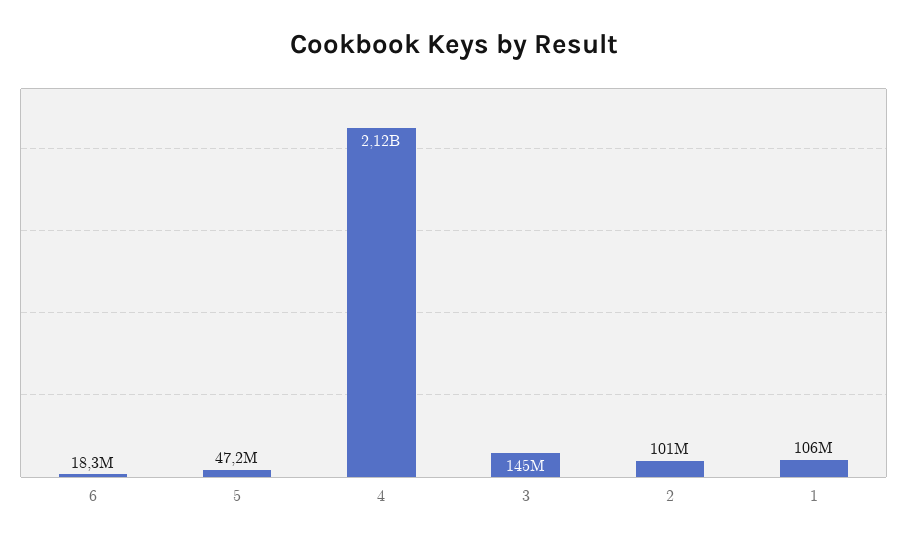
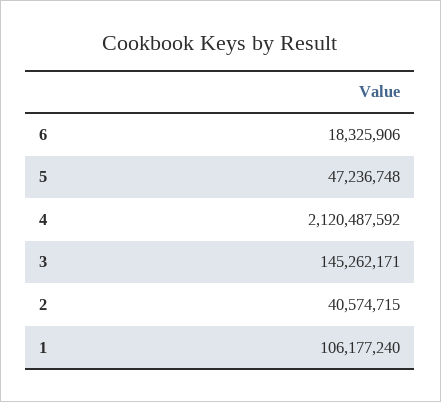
2: 101000000 -> 40574715

